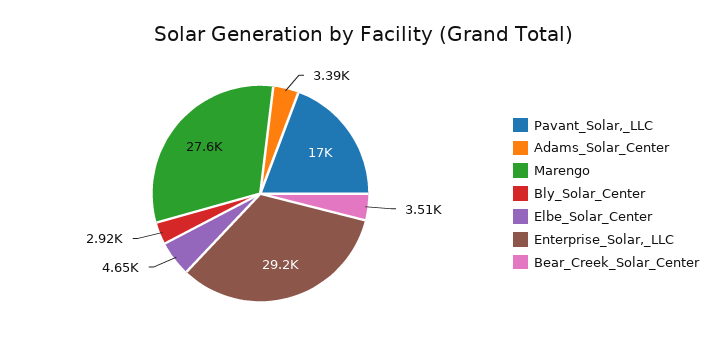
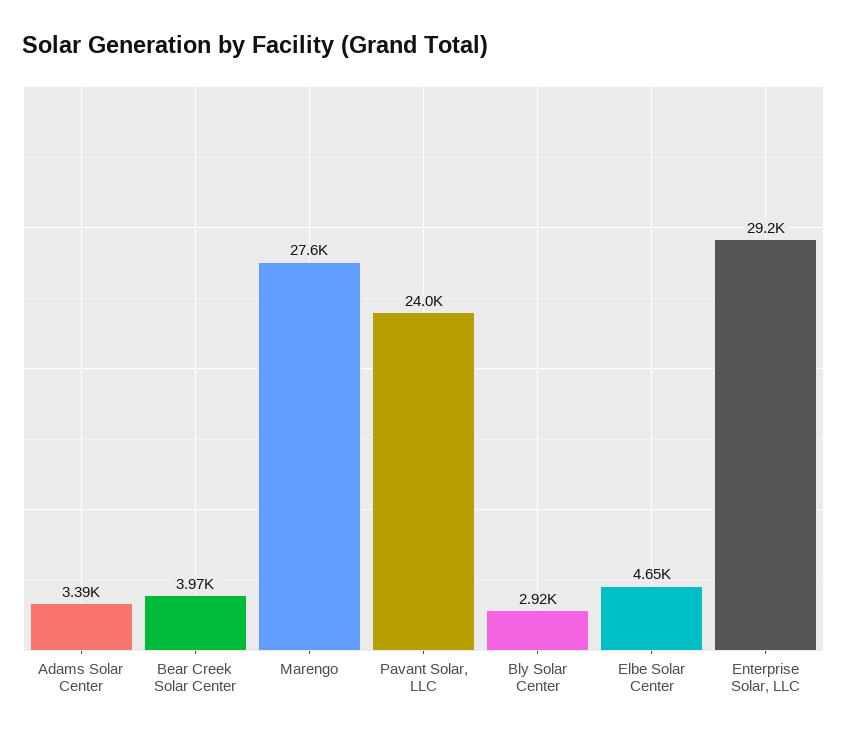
Pavant_Solar,_LLC: 17000 -> 24000
Bear_Creek_Solar_Center: 3510 -> 3970

